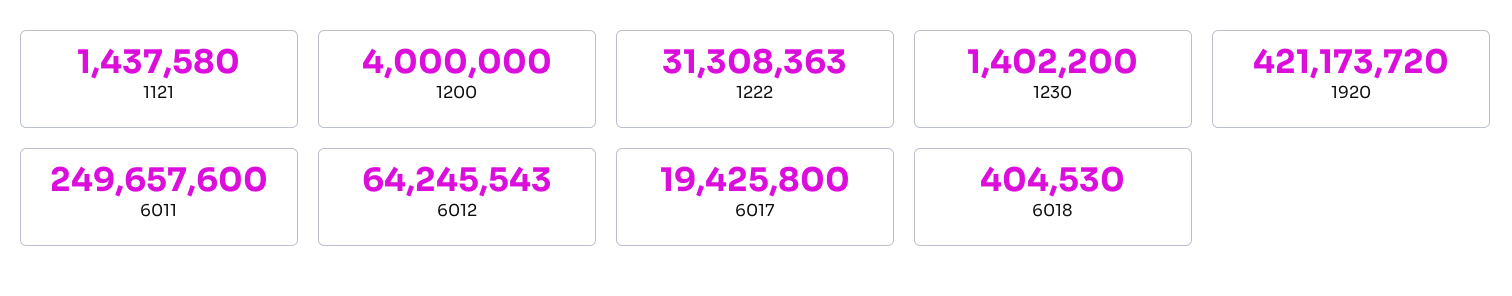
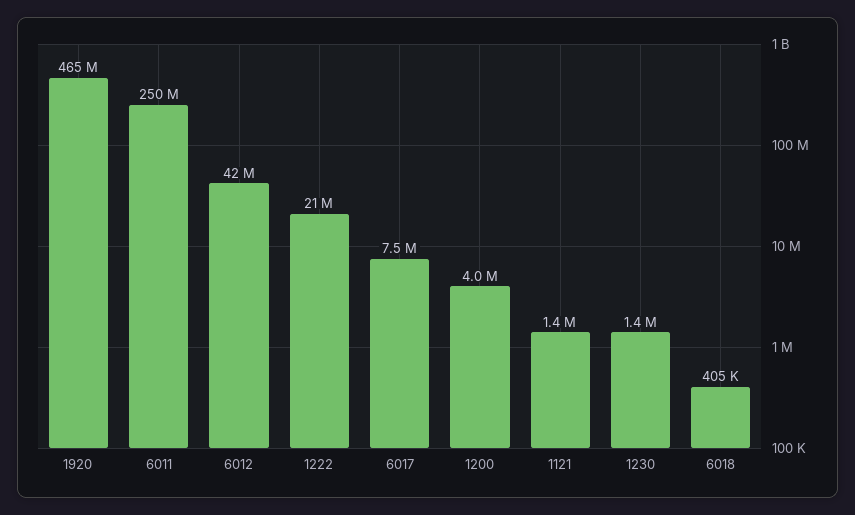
1222: 31308363 -> 21000000
1920: 421173720 -> 465000000
6012: 64245543 -> 42000000
6017: 19425800 -> 7500000

